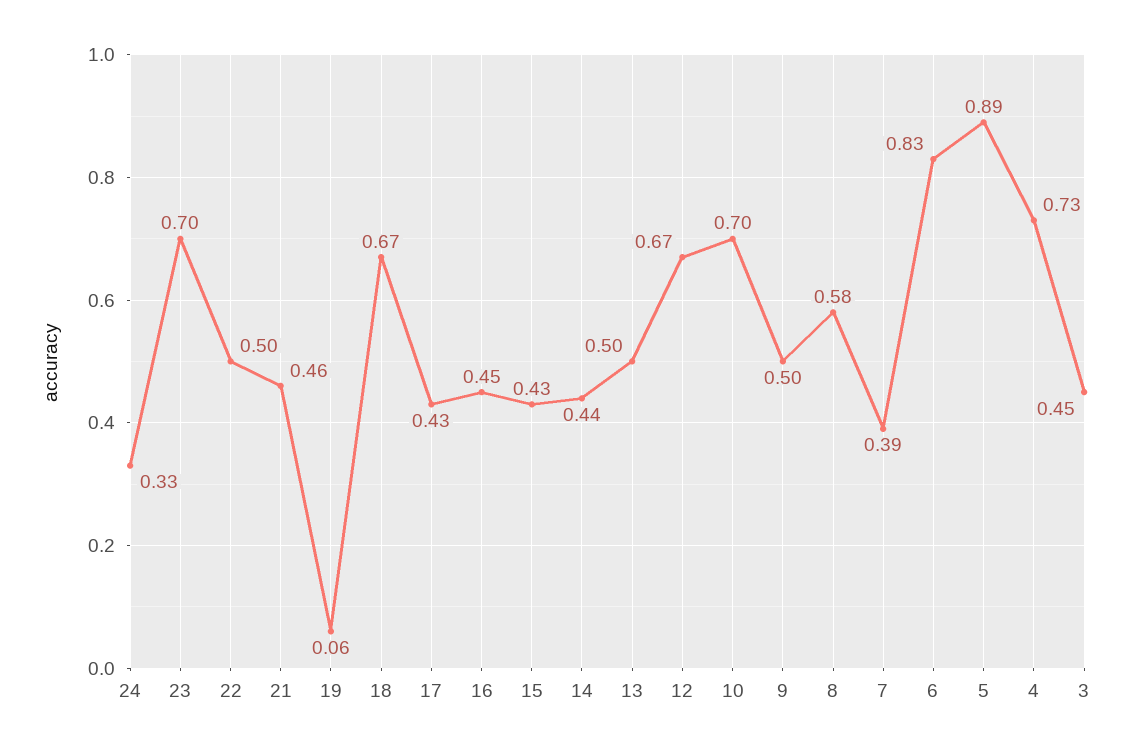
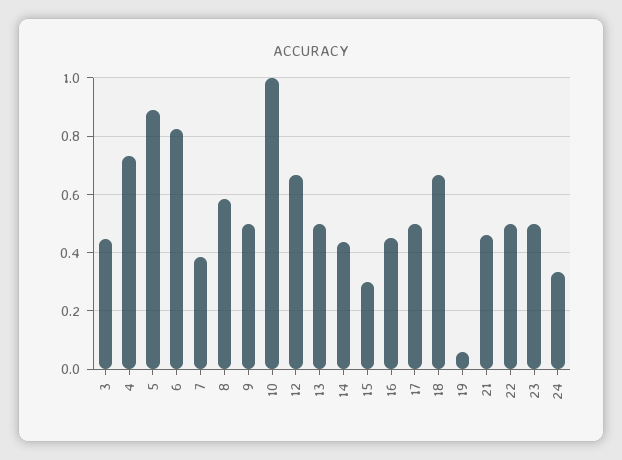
23: 0.7 -> 0.5
17: 0.43 -> 0.5
15: 0.43 -> 0.3
10: 0.7 -> 1

